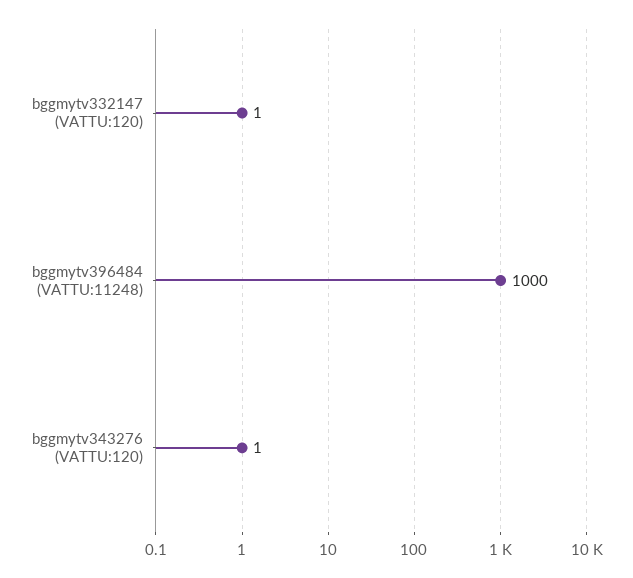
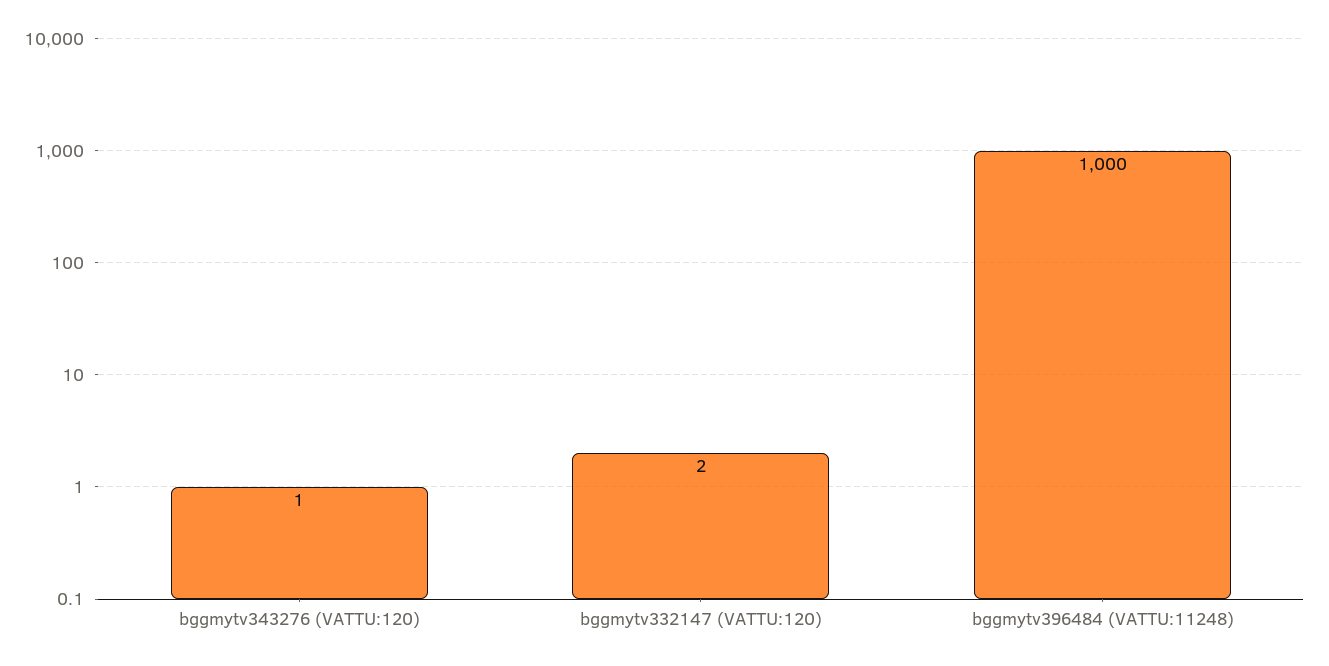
bggmytv332147 (VATTU:120): 1 -> 2

